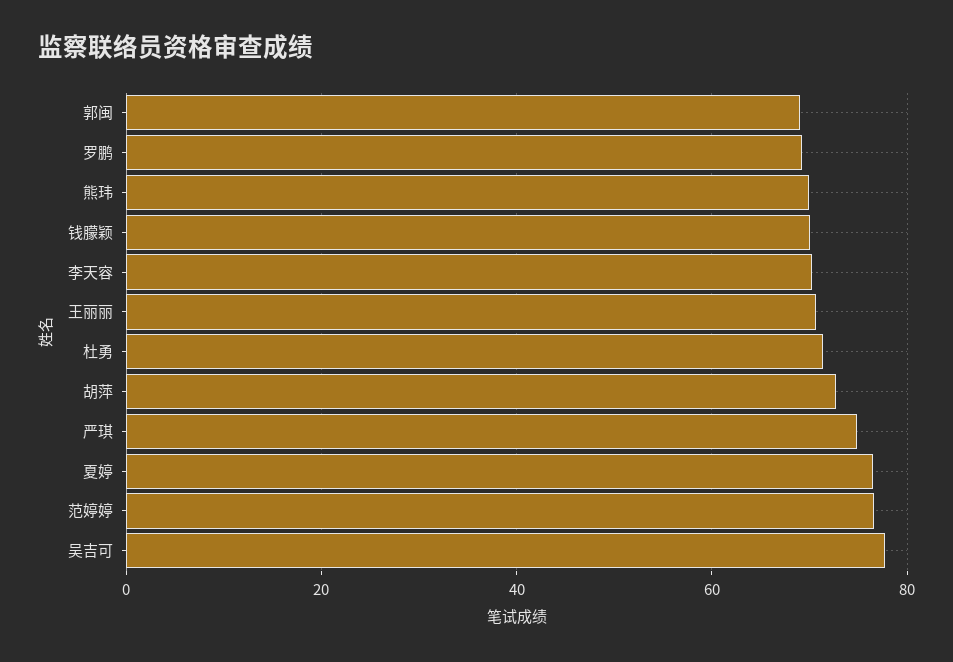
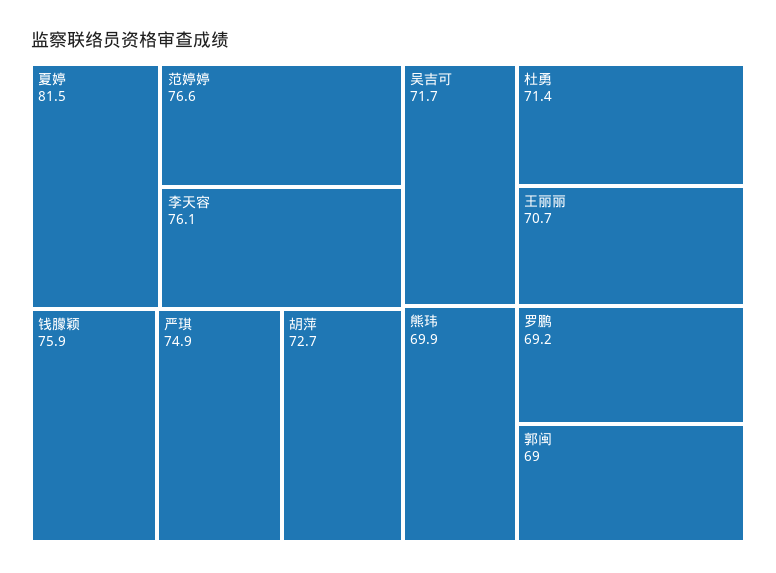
钱朦颖: 70 -> 75.9
李天容: 70 -> 76.1
夏婷: 76 -> 81.5
吴吉可: 78 -> 71.7

